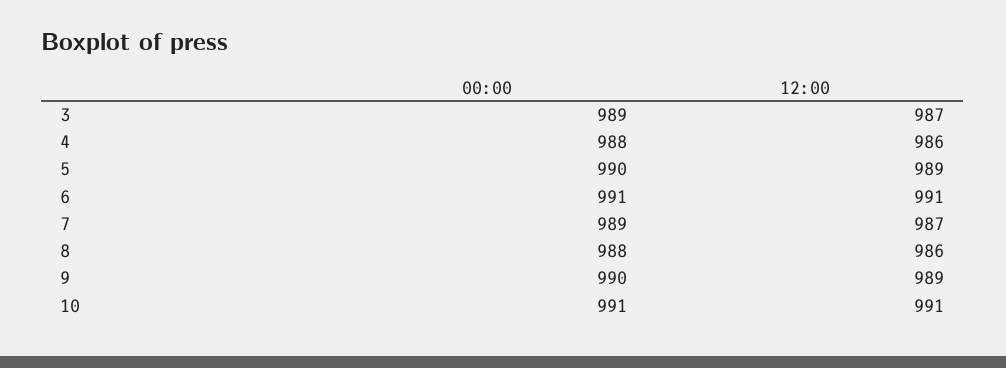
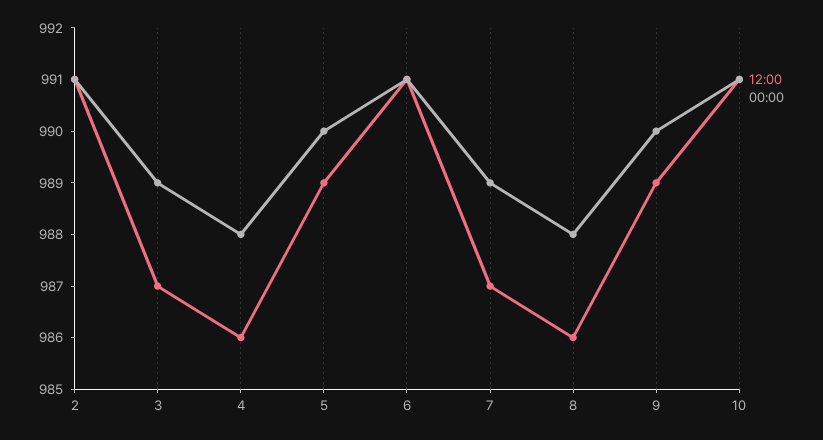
12:00, 2: none -> 991
00:00, 2: none -> 991

